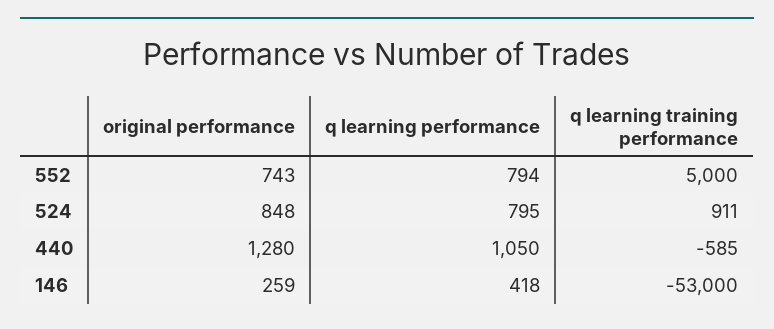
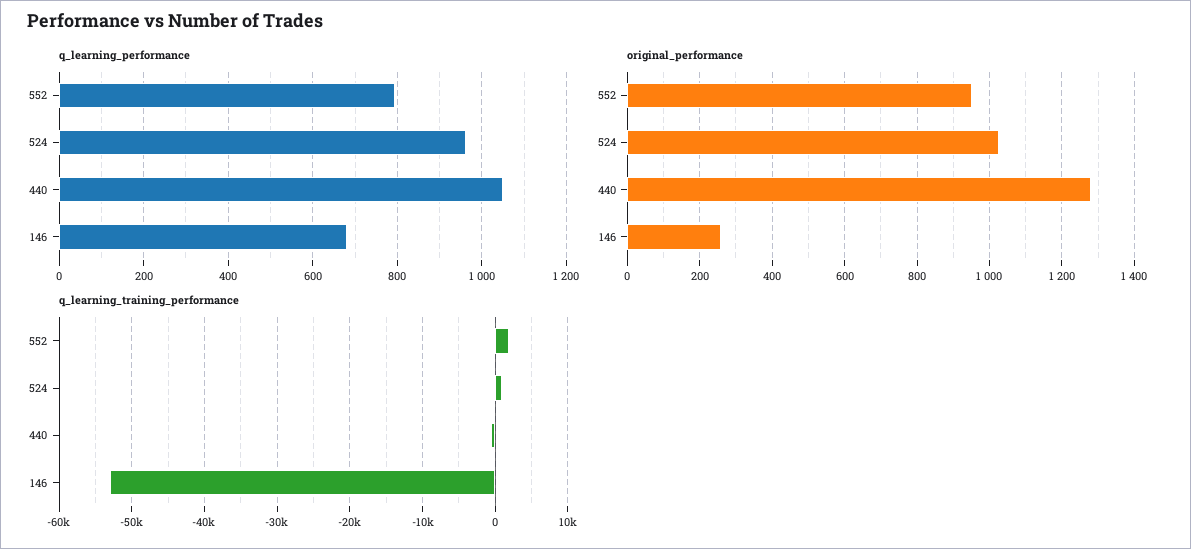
original performance, 552: 743 -> 960
q learning training performance, 552: 5000 -> 2000
original performance, 524: 848 -> 1020
q learning performance, 524: 795 -> 960
q learning performance, 146: 418 -> 680

